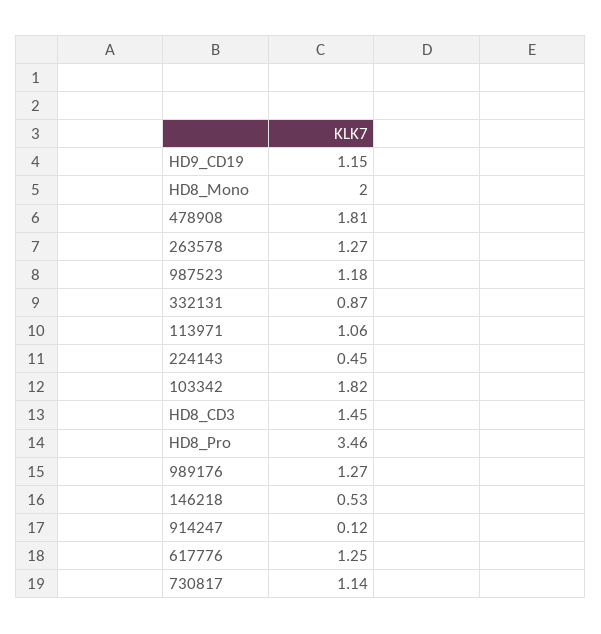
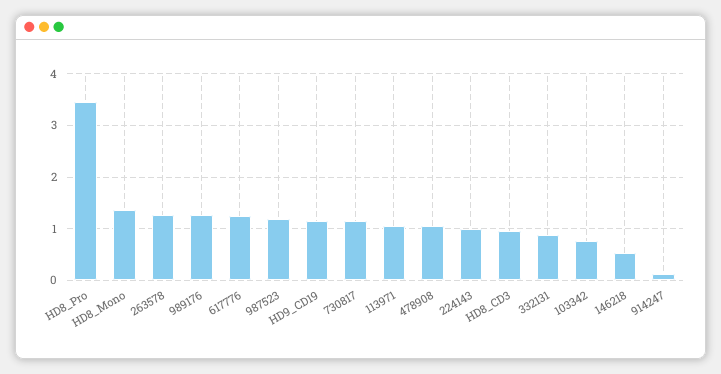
HD8_Mono: 2 -> 1.4
478908: 1.81 -> 1
224143: 0.45 -> 1
103342: 1.82 -> 0.8
HD8_CD3: 1.45 -> 1

